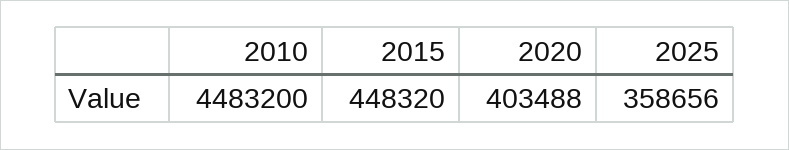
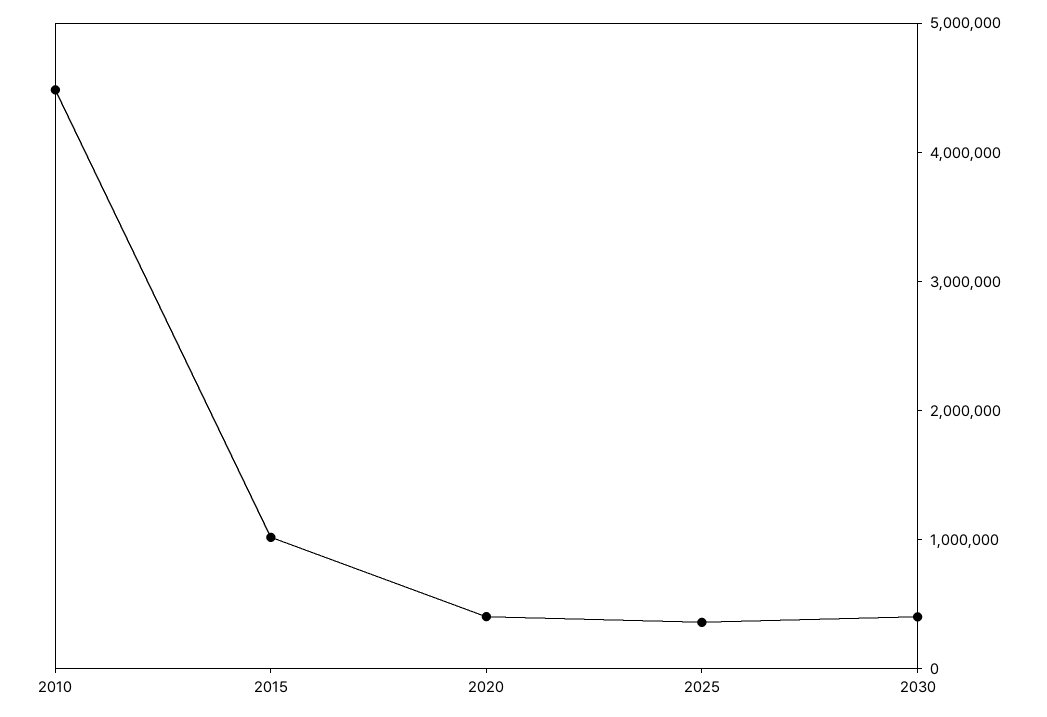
2015: 448320 -> 1000000
2030: none -> 400000

